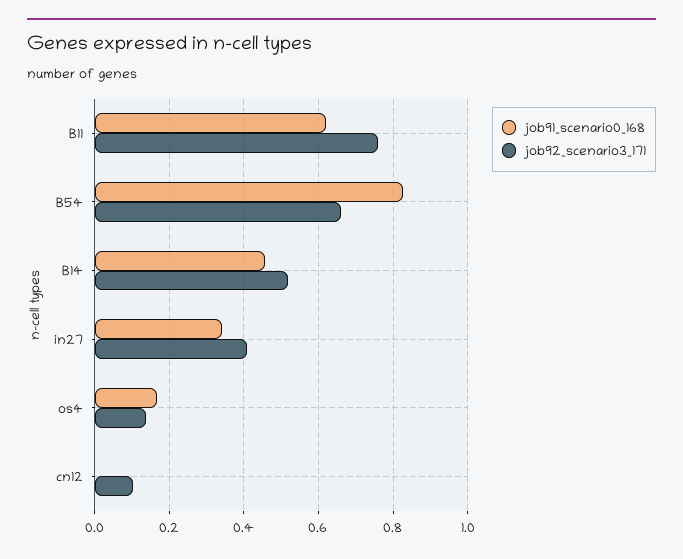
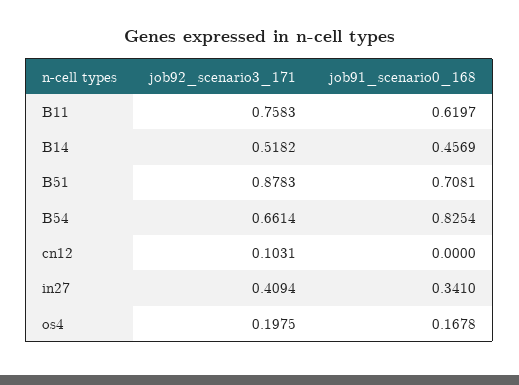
job92_scenario3_171, os4: 0.14 -> 0.1975
job92_scenario3_171, B51: none -> 0.8783
job91_scenario0_168, B51: none -> 0.7081

